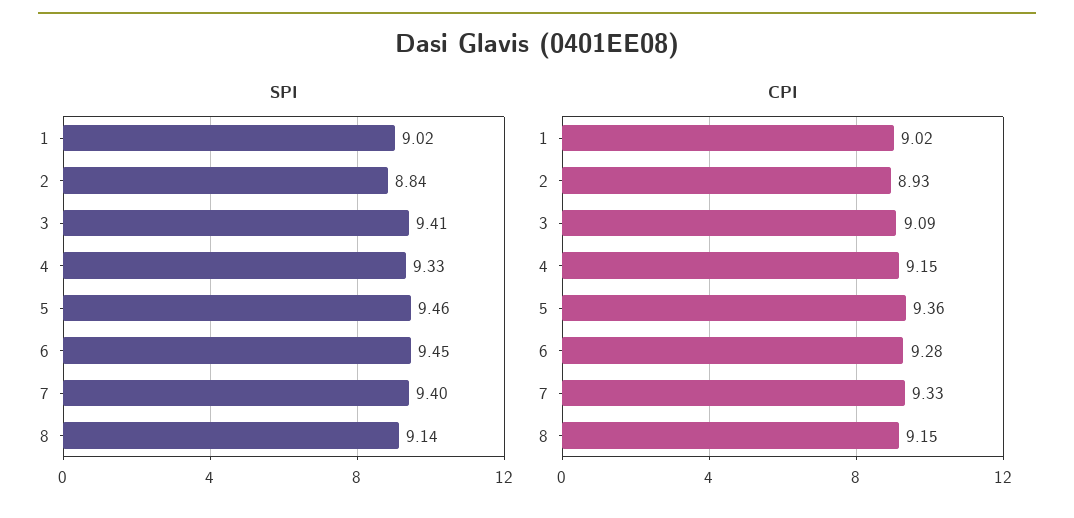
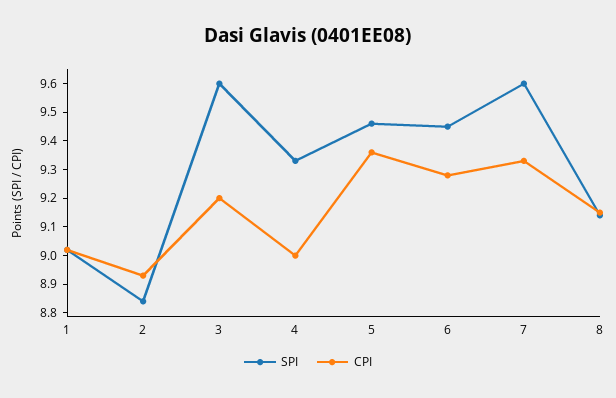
SPI, 3: 9.41 -> 9.6
SPI, 7: 9.4 -> 9.6
CPI, 3: 9.09 -> 9.2
CPI, 4: 9.15 -> 9

